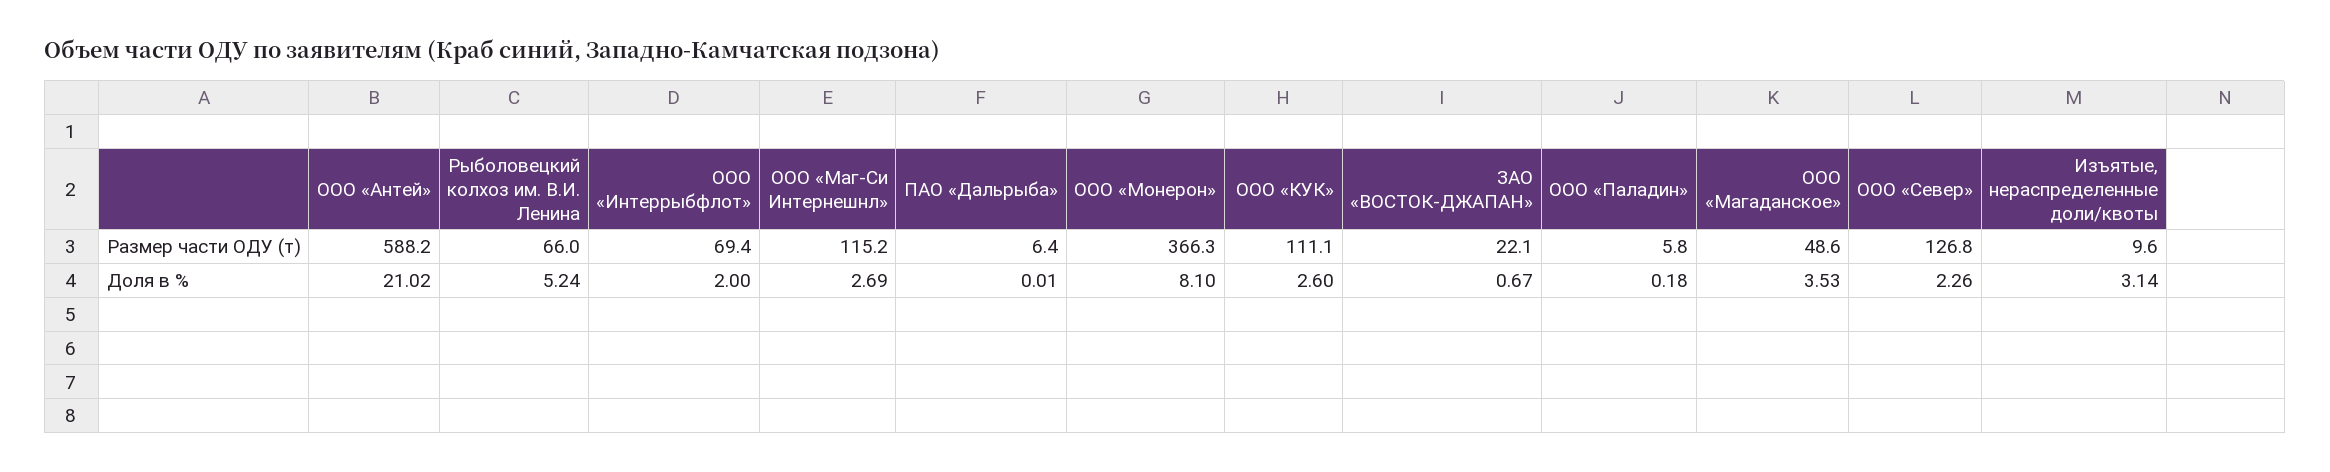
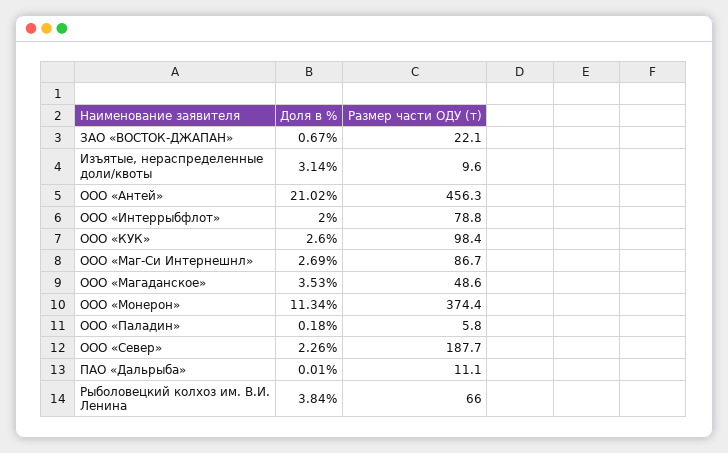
ООО «Антей», Размер части ОДУ (т): 588.2 -> 456.3
ООО «Интеррыбфлот», Размер части ОДУ (т): 69.4 -> 78.8
ООО «Маг-Си Интернешнл», Размер части ОДУ (т): 115.2 -> 86.7
ПАО «Дальрыба», Размер части ОДУ (т): 6.4 -> 11.1
ООО «Монерон», Размер части ОДУ (т): 366.3 -> 374.4
ООО «КУК», Размер части ОДУ (т): 111.1 -> 98.4
ООО «Север», Размер части ОДУ (т): 126.8 -> 187.7
Рыболовецкий колхоз им. В.И. Ленина, Доля в %: 5.24 -> 3.84
ООО «Монерон», Доля в %: 8.1 -> 11.34

